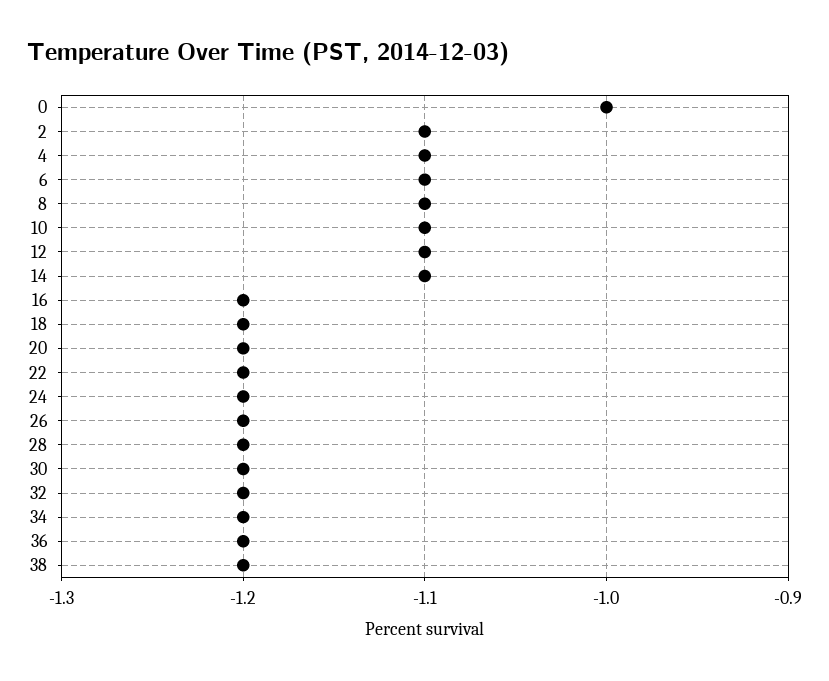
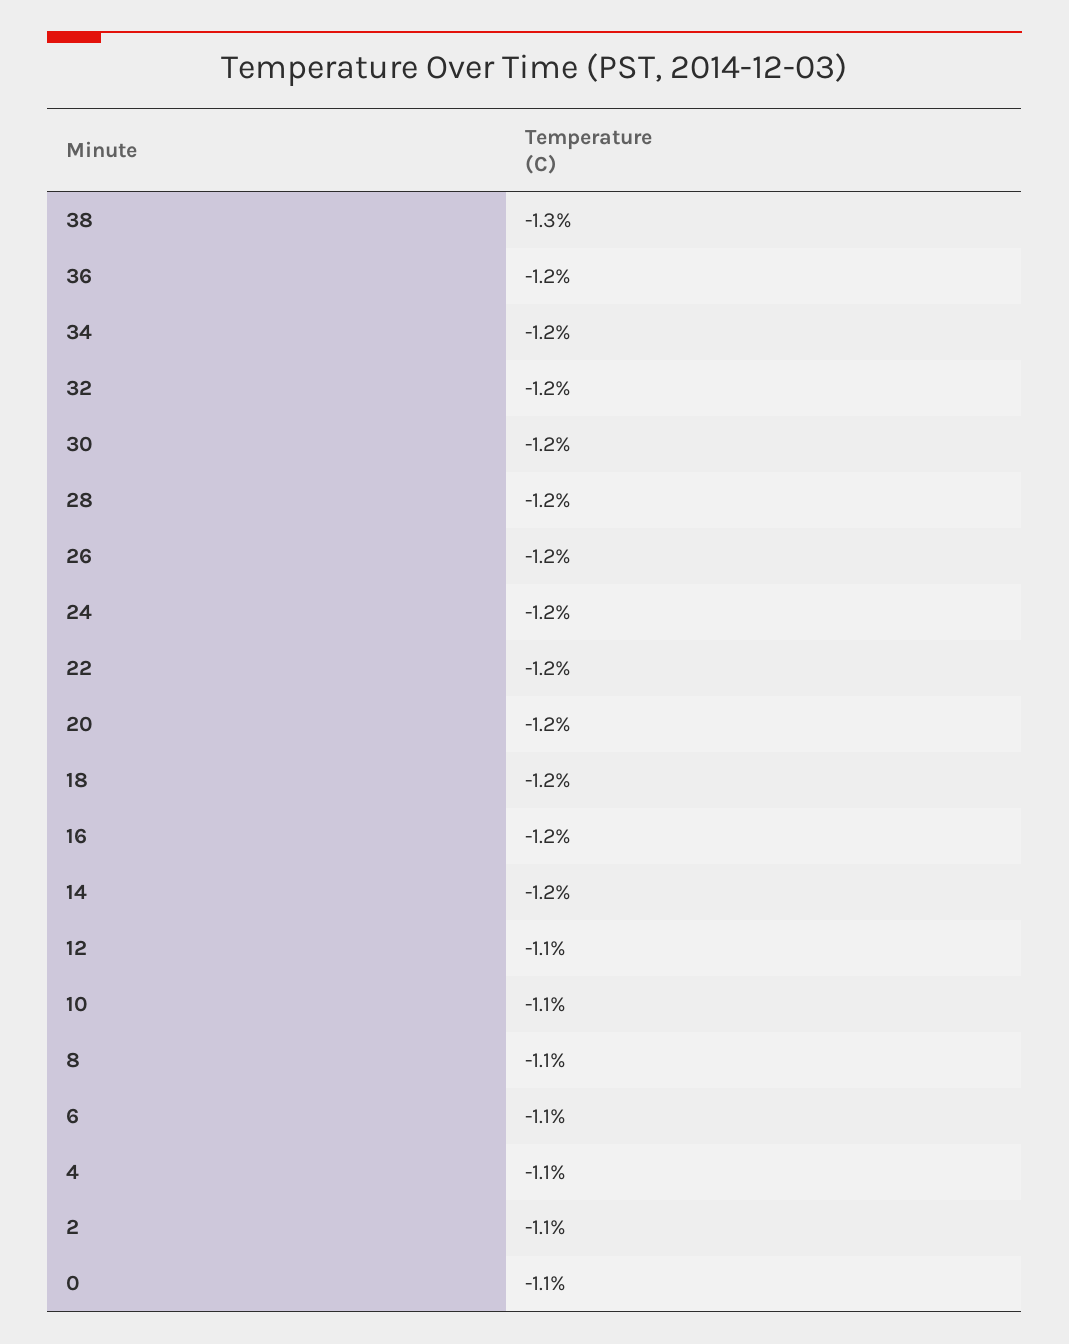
0: -1 -> -1.1
14: -1.1 -> -1.2
38: -1.2 -> -1.3

